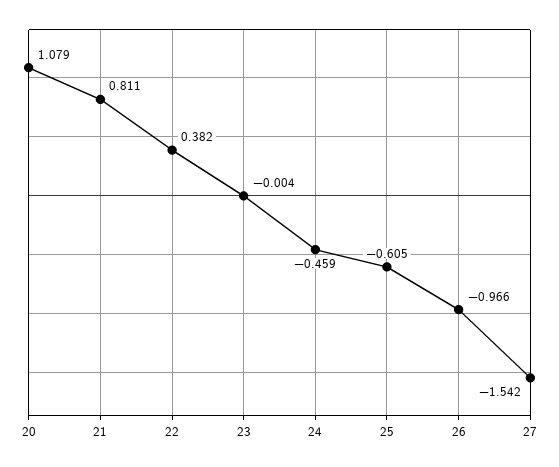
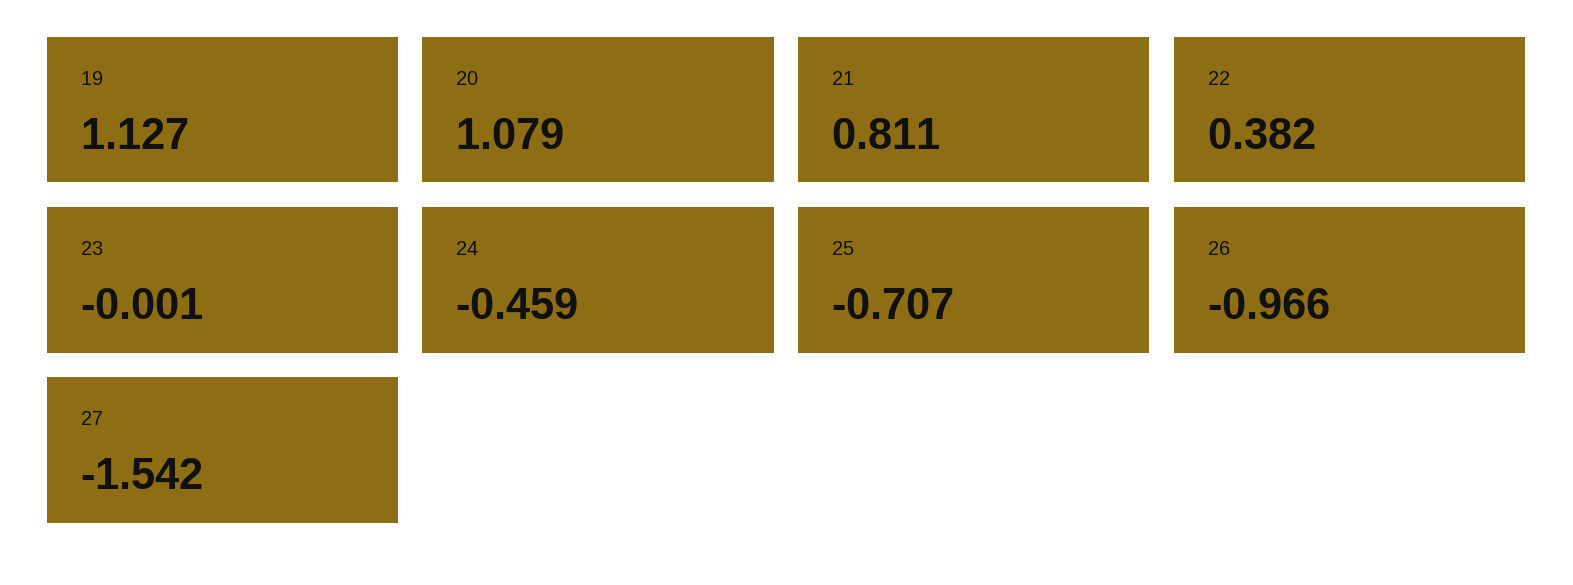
23: -0.004 -> -0.001
25: -0.605 -> -0.707
19: none -> 1.127

